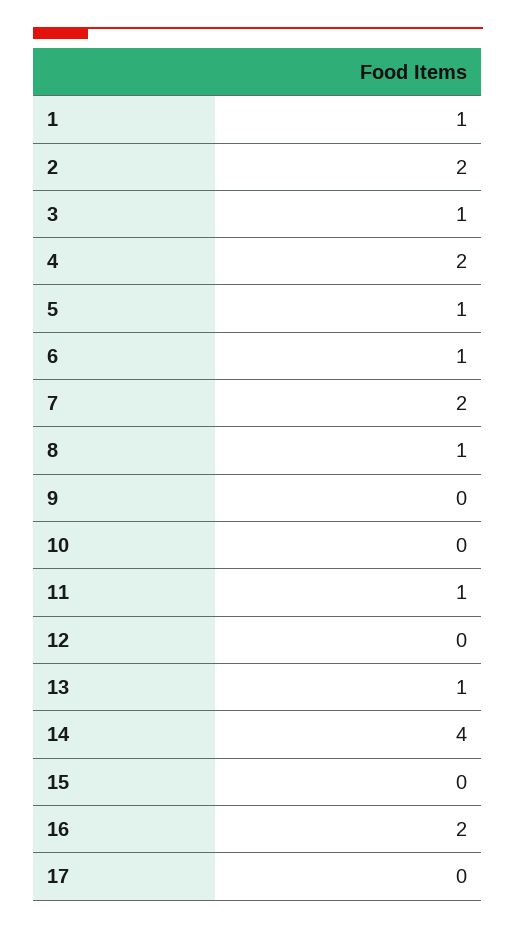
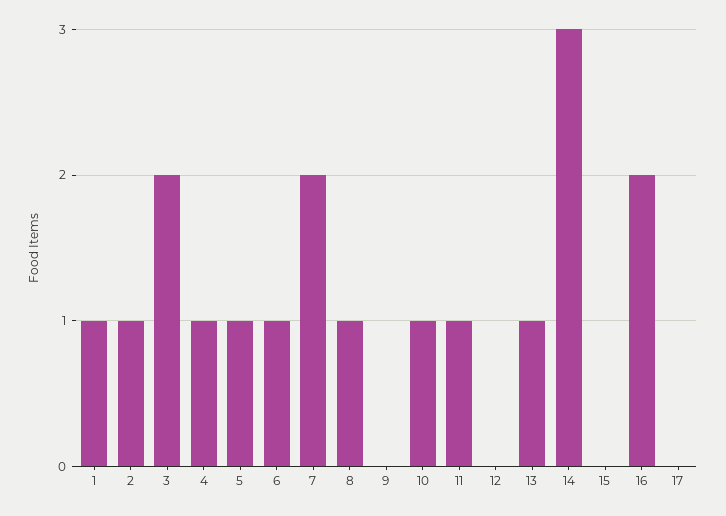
2: 2 -> 1
3: 1 -> 2
4: 2 -> 1
10: 0 -> 1
14: 4 -> 3

